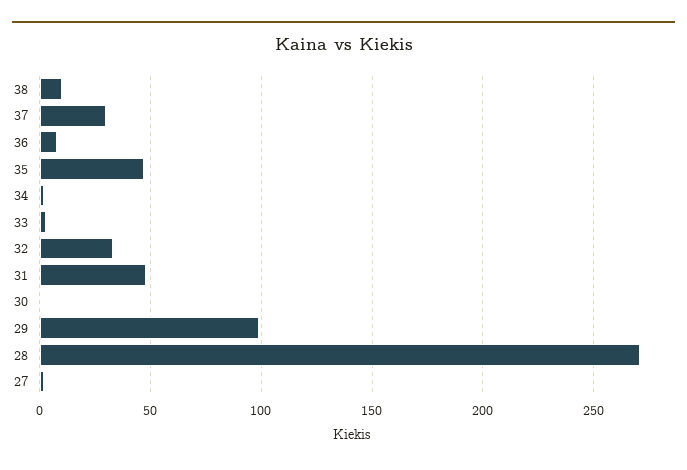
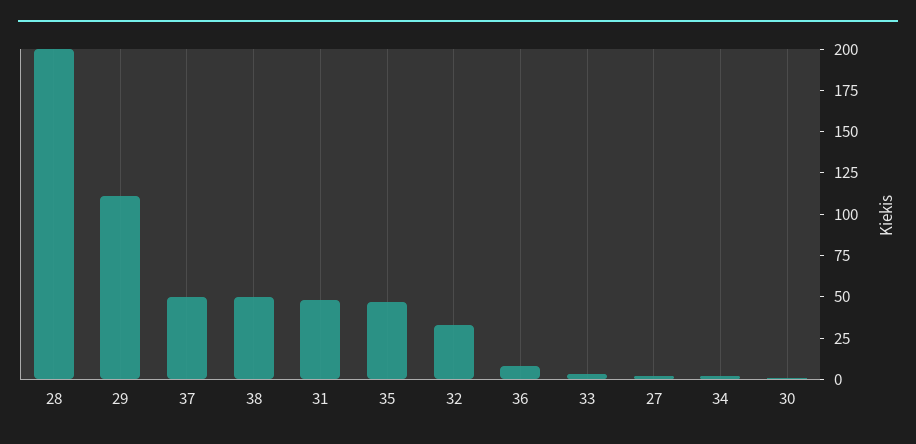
38: 10 -> 50
37: 30 -> 50
29: 100 -> 110
28: 270 -> 200

